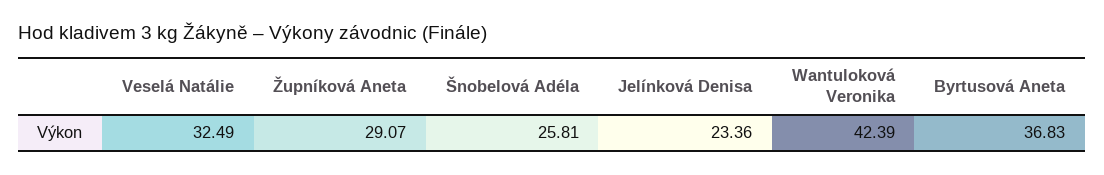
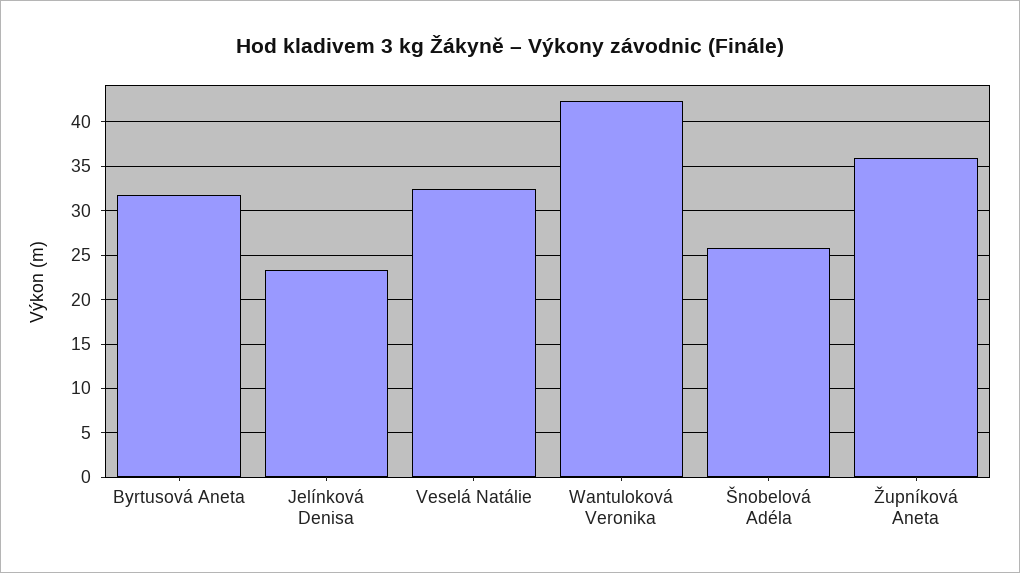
Župníková Aneta: 29.07 -> 36
Byrtusová Aneta: 36.83 -> 32

